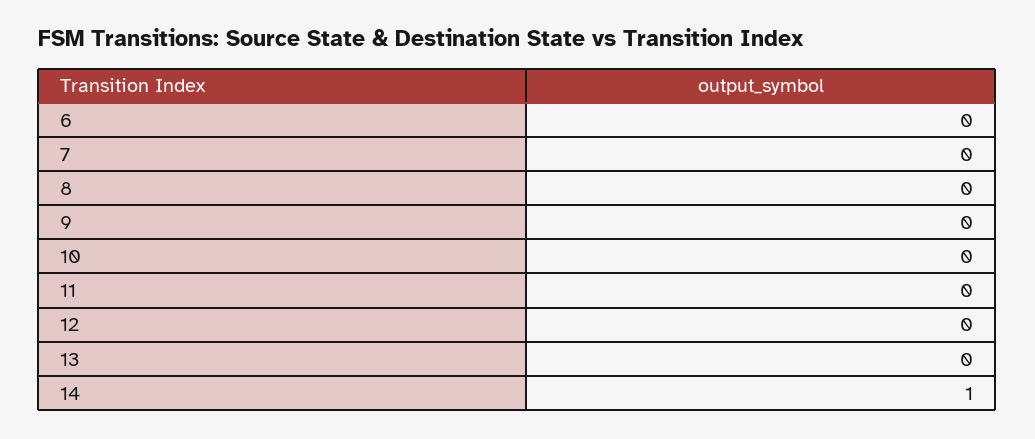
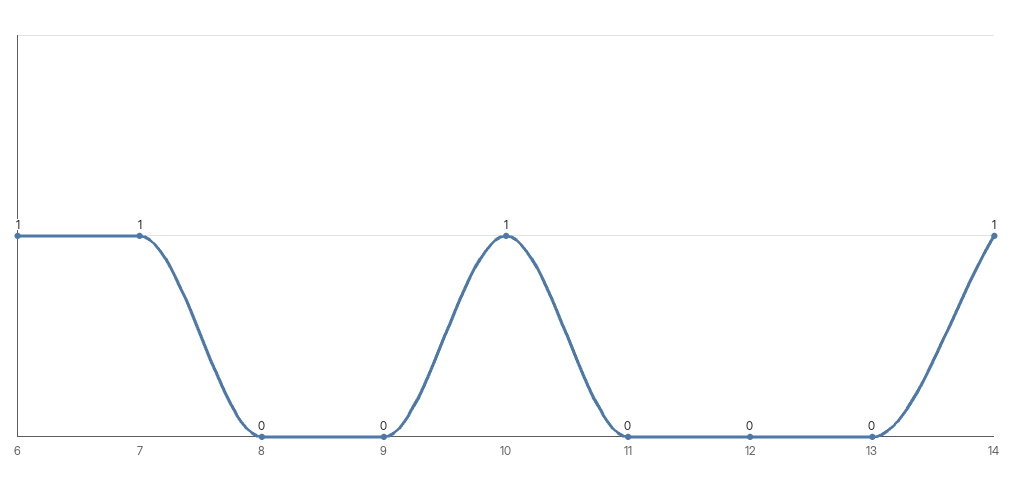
6: 0 -> 1
7: 0 -> 1
10: 0 -> 1

